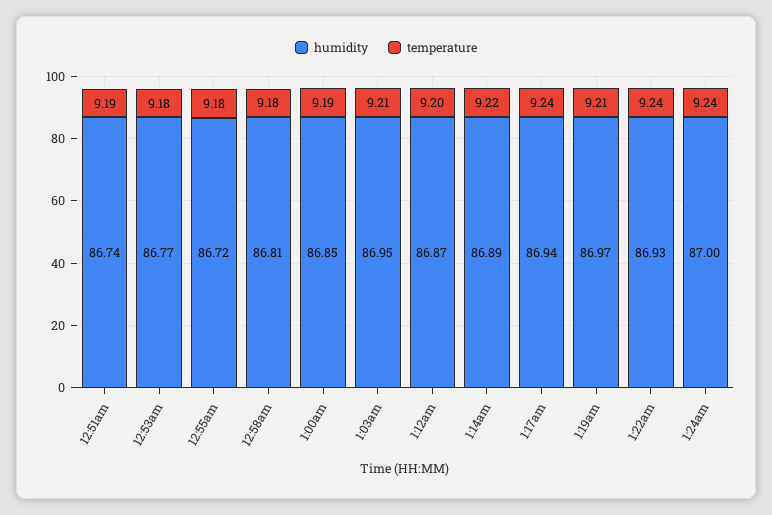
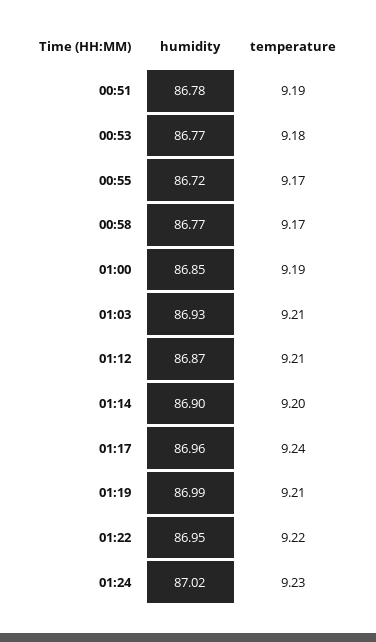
humidity, 12:51am: 86.74 -> 86.78
temperature, 12:55am: 9.18 -> 9.17
humidity, 12:58am: 86.81 -> 86.77
temperature, 12:58am: 9.18 -> 9.17
humidity, 1:03am: 86.95 -> 86.93
temperature, 1:12am: 9.2 -> 9.21
humidity, 1:14am: 86.89 -> 86.9
temperature, 1:14am: 9.22 -> 9.2
humidity, 1:17am: 86.94 -> 86.96
humidity, 1:19am: 86.97 -> 86.99
humidity, 1:22am: 86.93 -> 86.95
temperature, 1:22am: 9.24 -> 9.22
humidity, 1:24am: 87 -> 87.02
temperature, 1:24am: 9.24 -> 9.23

